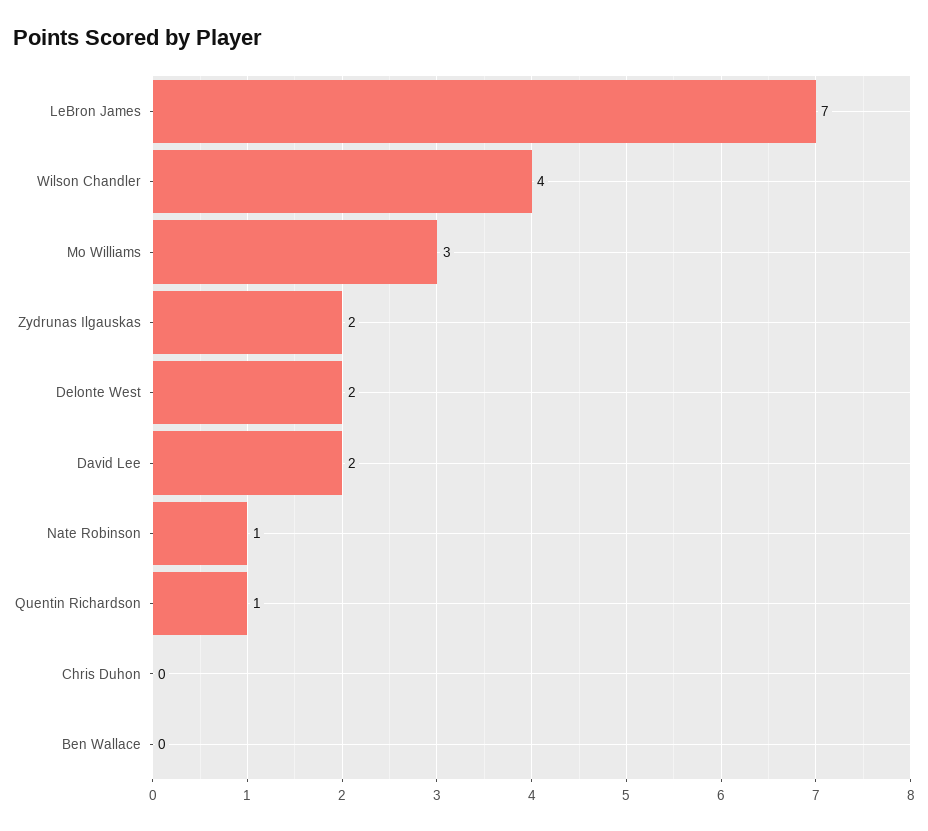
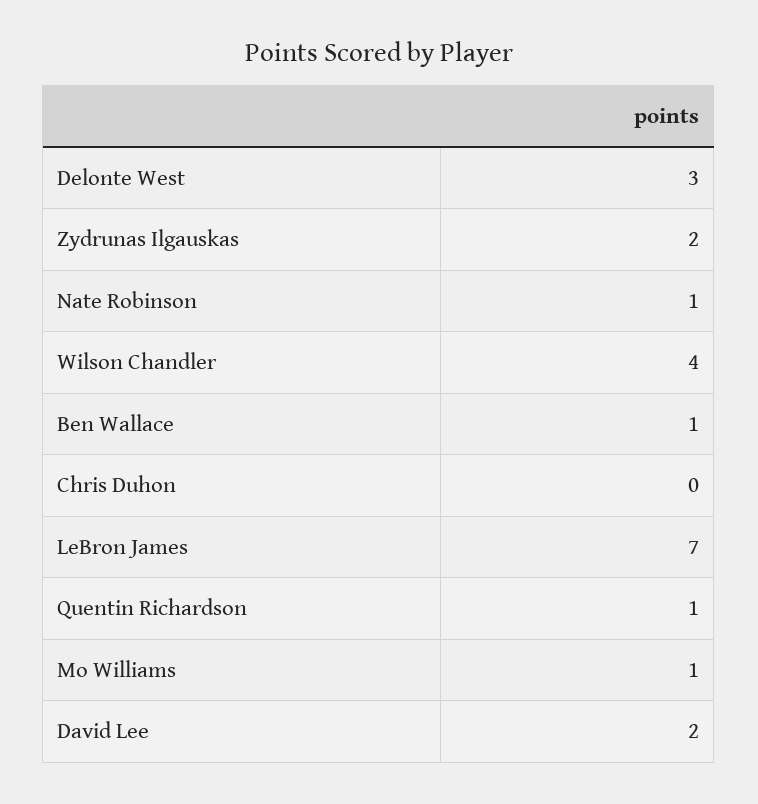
Mo Williams: 3 -> 1
Delonte West: 2 -> 3
Ben Wallace: 0 -> 1

